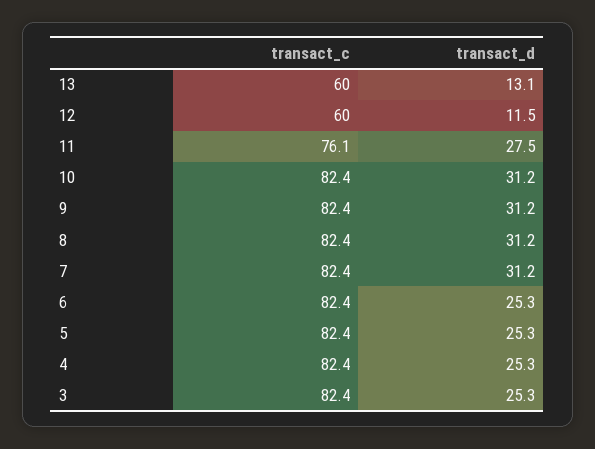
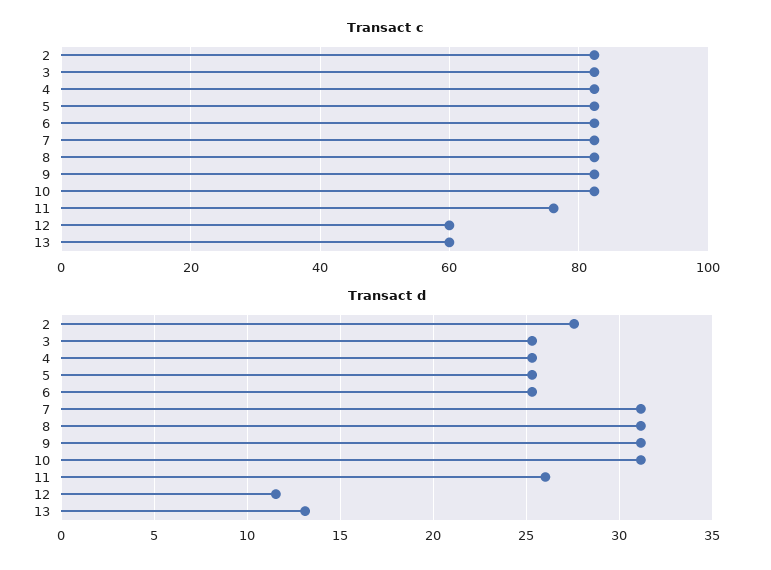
transact_d, 11: 27.5 -> 26
transact_c, 2: none -> 82
transact_d, 2: none -> 27.5

